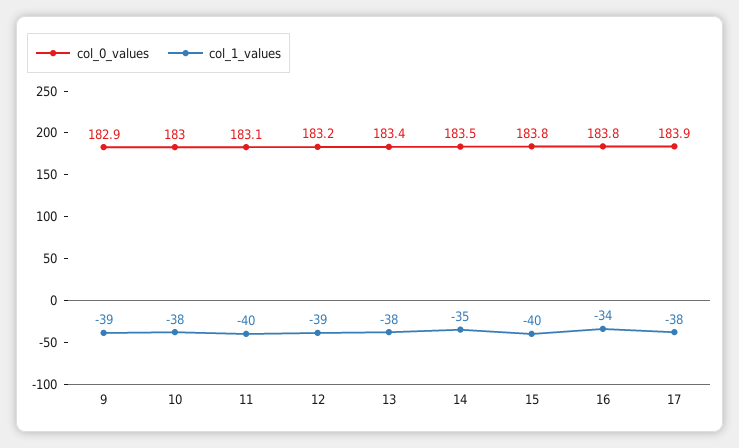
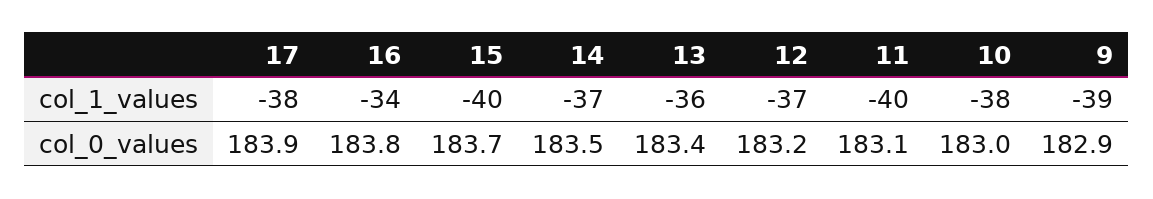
col_1_values, 12: -39 -> -37
col_1_values, 13: -38 -> -36
col_1_values, 14: -35 -> -37
col_0_values, 15: 183.8 -> 183.7

